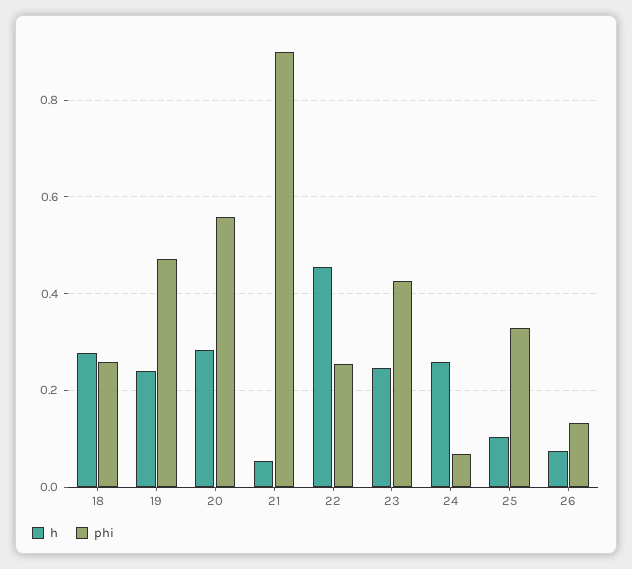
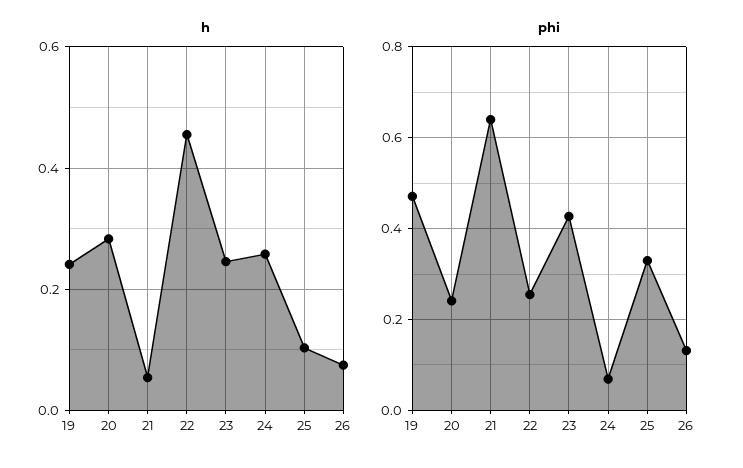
h, 18: 0.28 -> none
phi, 18: 0.26 -> none
phi, 20: 0.56 -> 0.24
phi, 21: 0.9 -> 0.64

